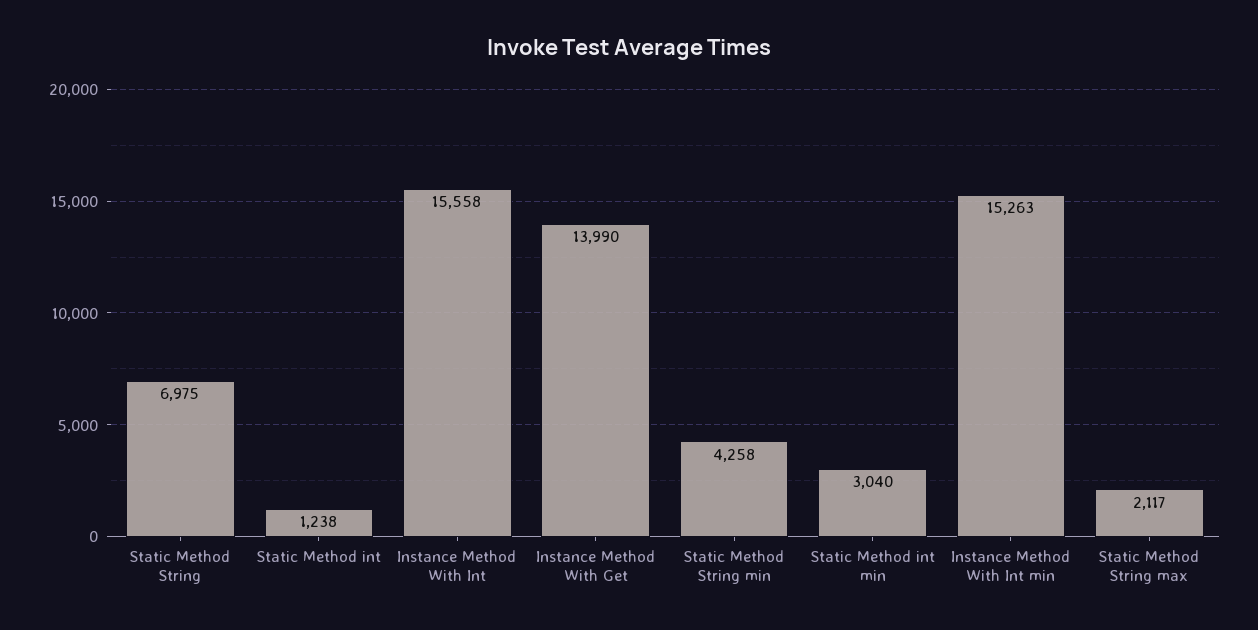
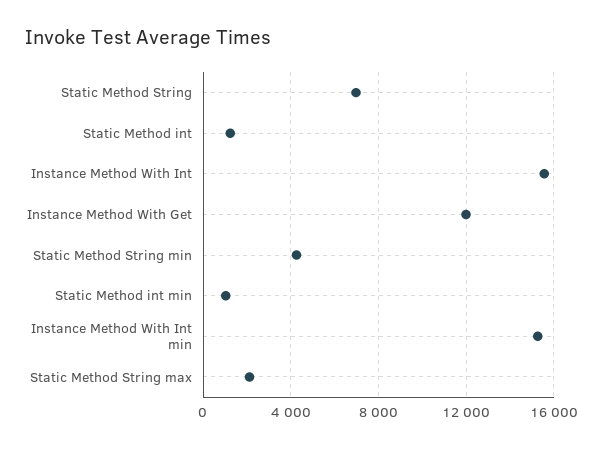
Instance Method With Get: 13990 -> 12000
Static Method int min: 3040 -> 1000

